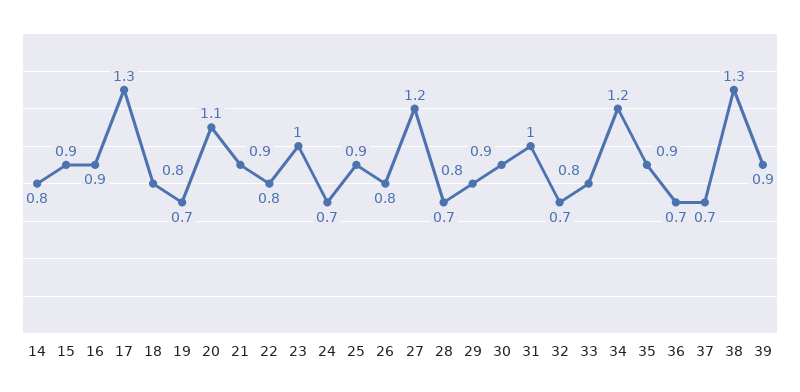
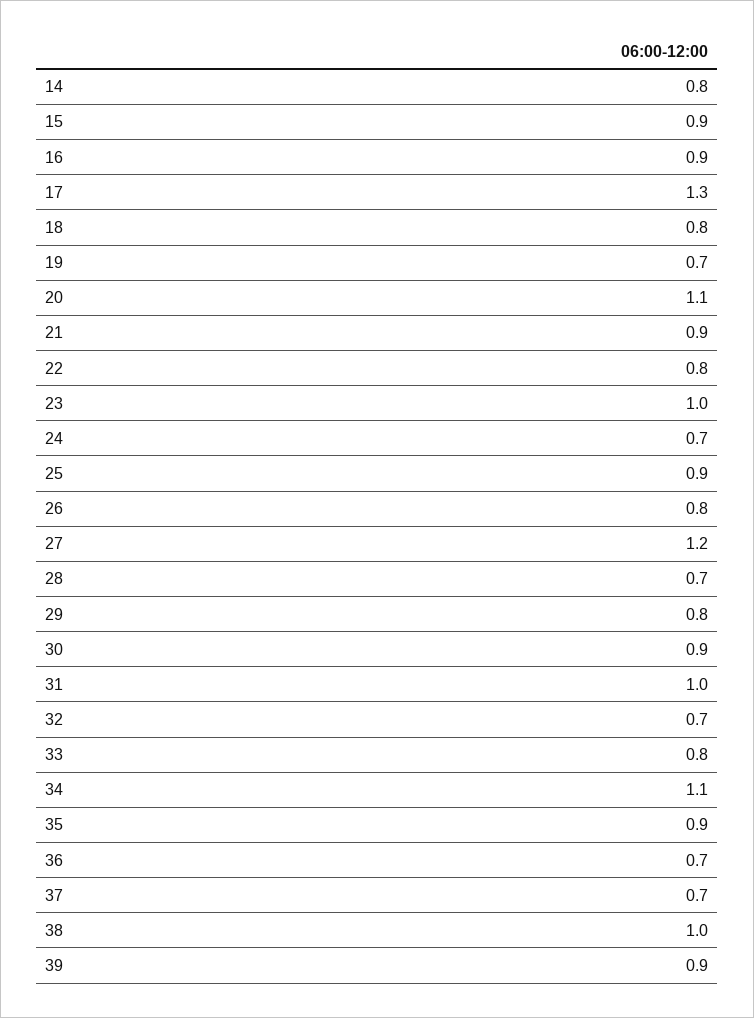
34: 1.2 -> 1.1
38: 1.3 -> 1

